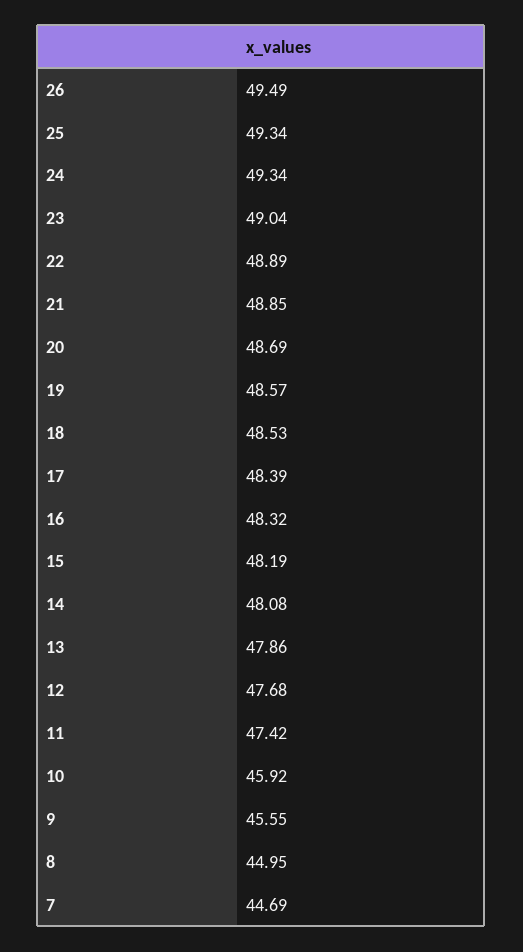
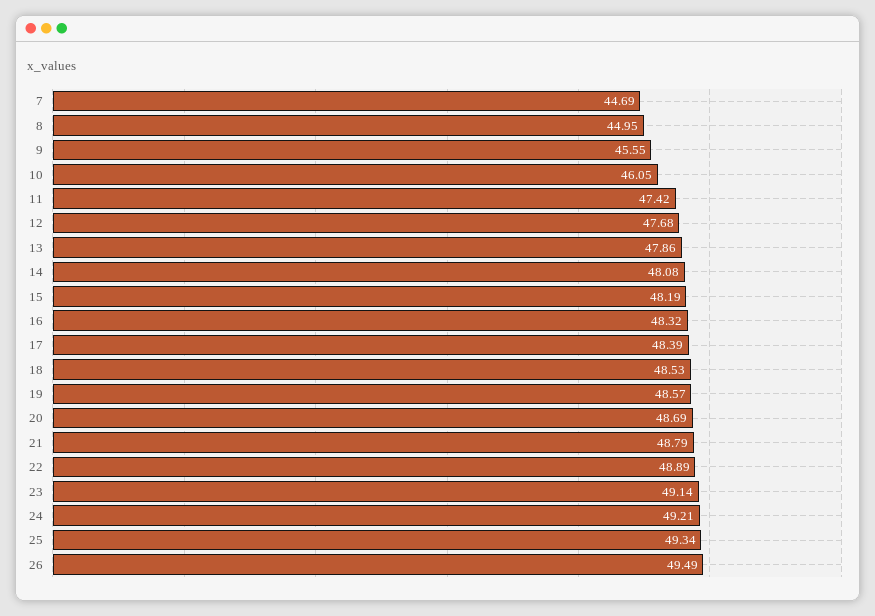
24: 49.34 -> 49.21
23: 49.04 -> 49.14
21: 48.85 -> 48.79
10: 45.92 -> 46.05

